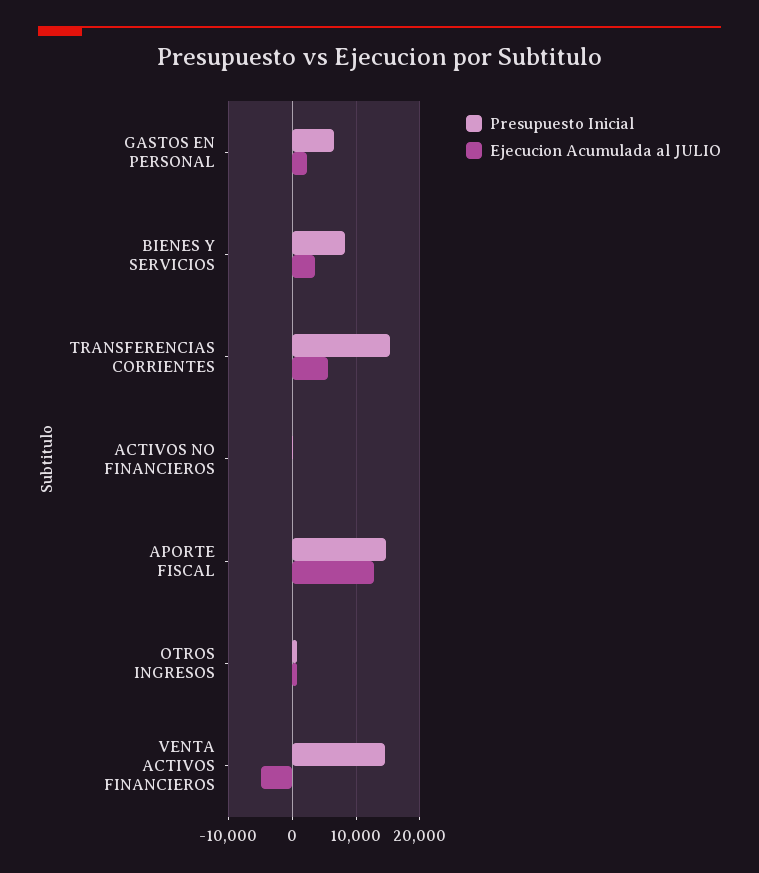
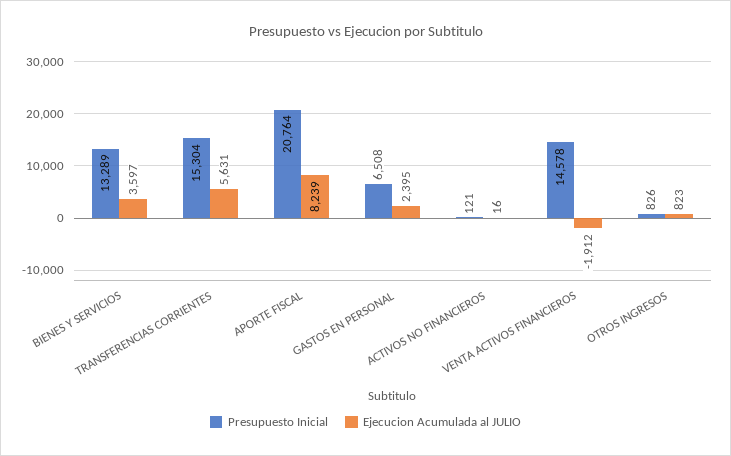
Presupuesto Inicial, BIENES Y SERVICIOS: 8000 -> 13289
Presupuesto Inicial, APORTE FISCAL: 15000 -> 20764
Ejecucion Acumulada al JULIO, APORTE FISCAL: 13000 -> 8239
Ejecucion Acumulada al JULIO, VENTA ACTIVOS FINANCIEROS: -5000 -> -1912

